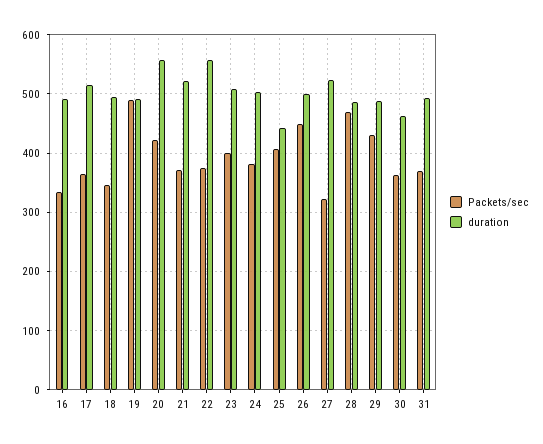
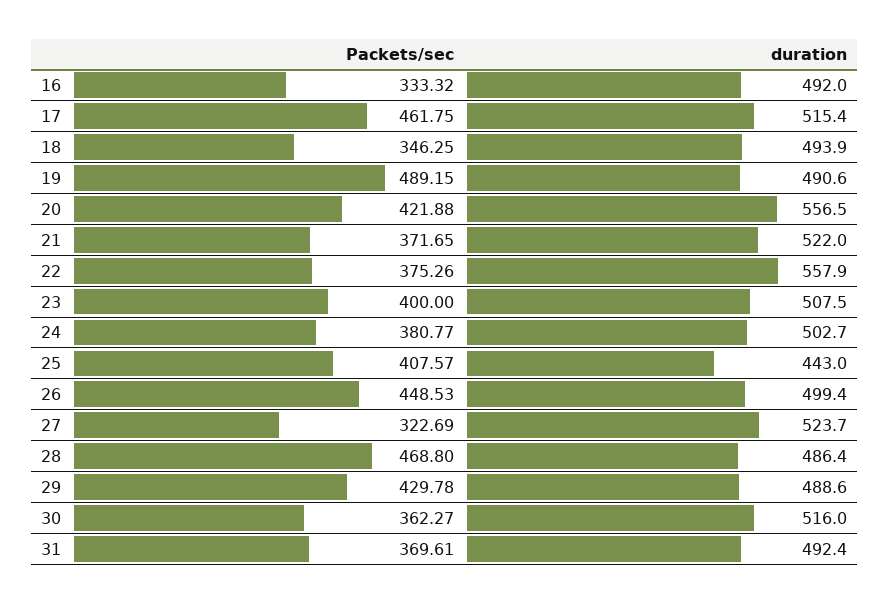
Packets/sec, 17: 360 -> 461.75
duration, 30: 460 -> 516

